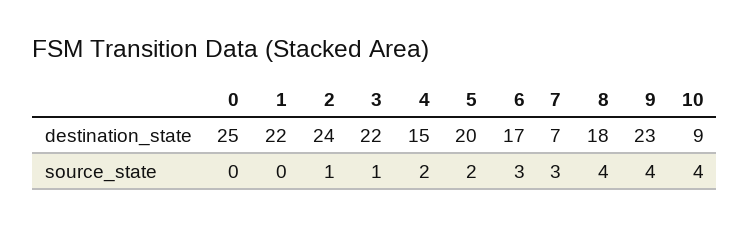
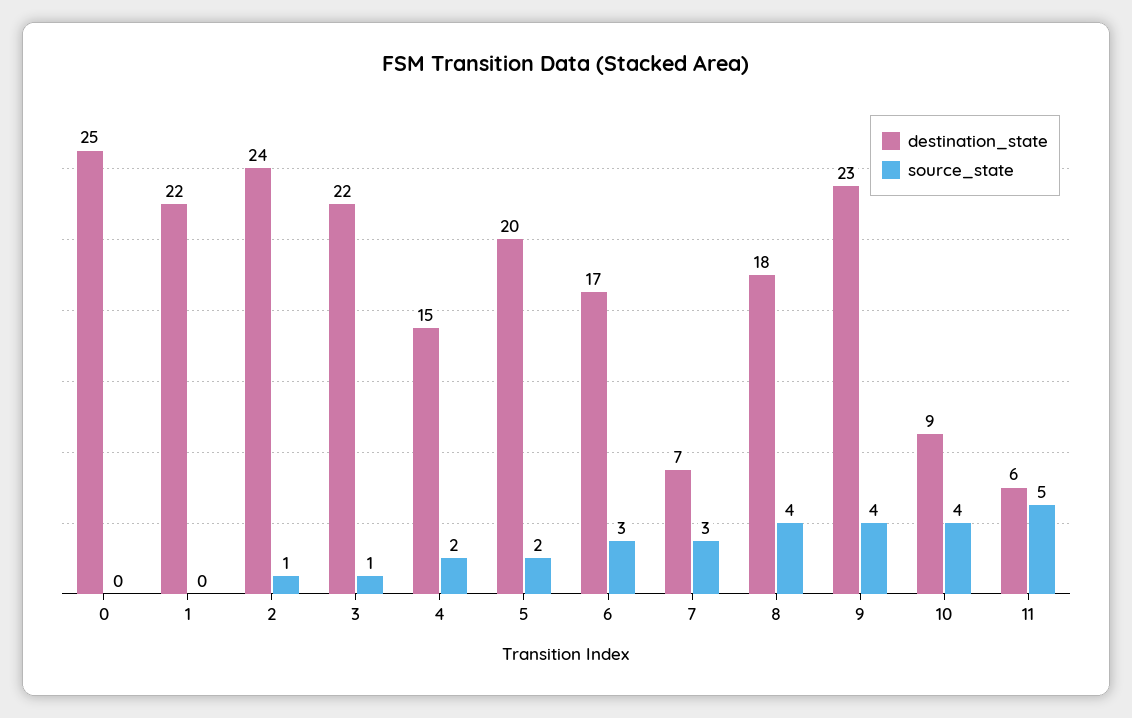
destination_state, 11: none -> 6
source_state, 11: none -> 5

